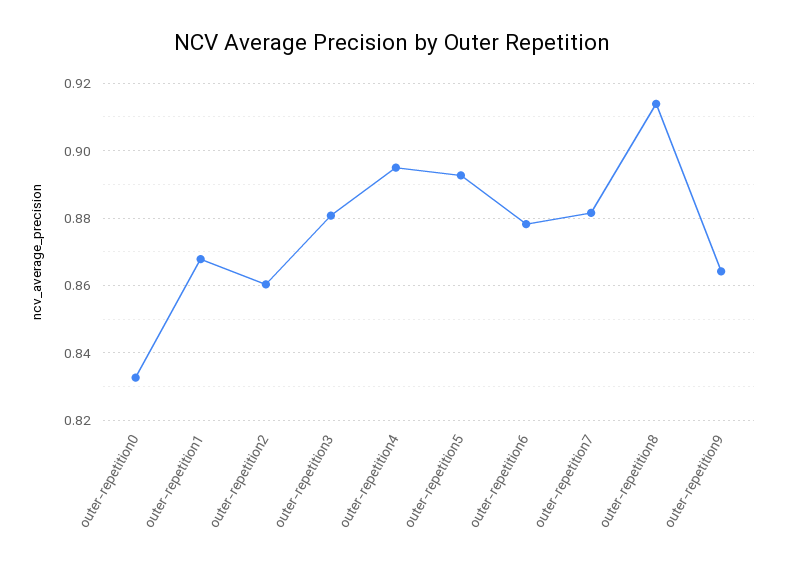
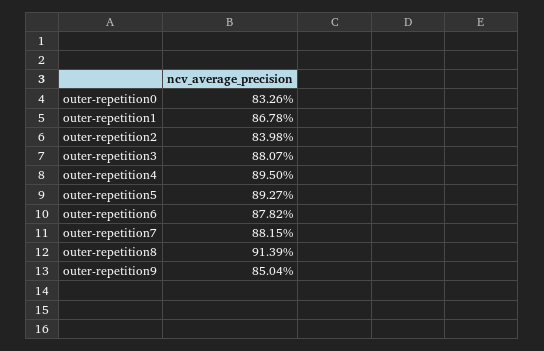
outer-repetition2: 0.86 -> 0.8398
outer-repetition9: 0.864 -> 0.8504

